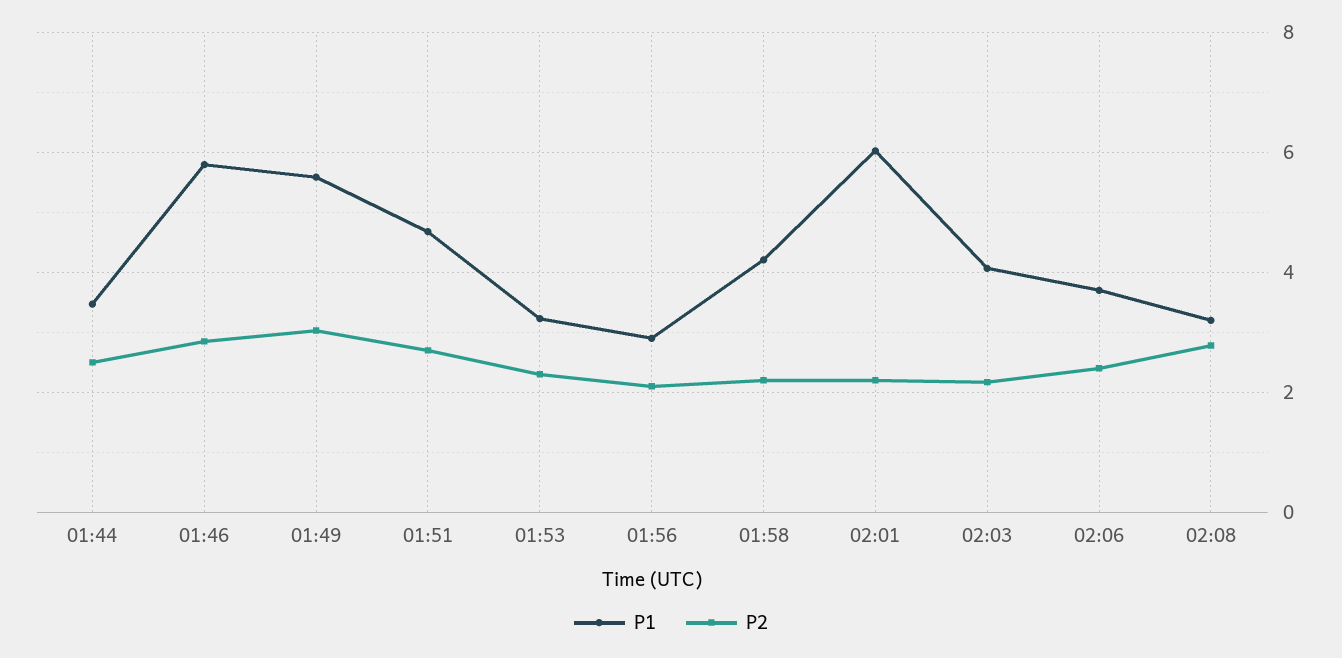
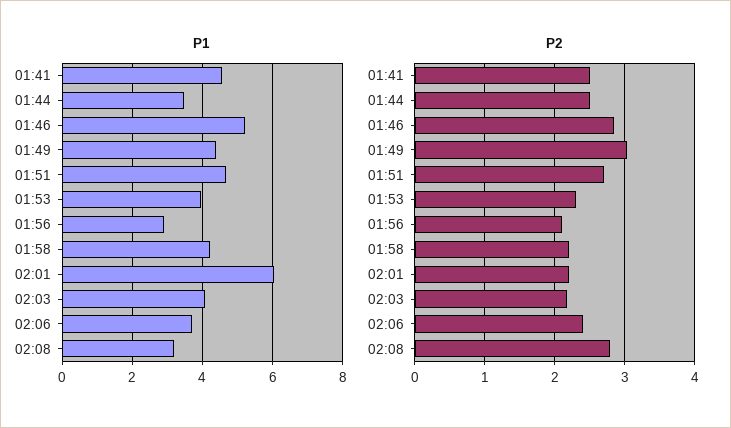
P1, 01:46: 5.8 -> 5.2
P1, 01:49: 5.6 -> 4.4
P1, 01:53: 3.2 -> 4
P1, 01:41: none -> 4.6
P2, 01:41: none -> 2.5

